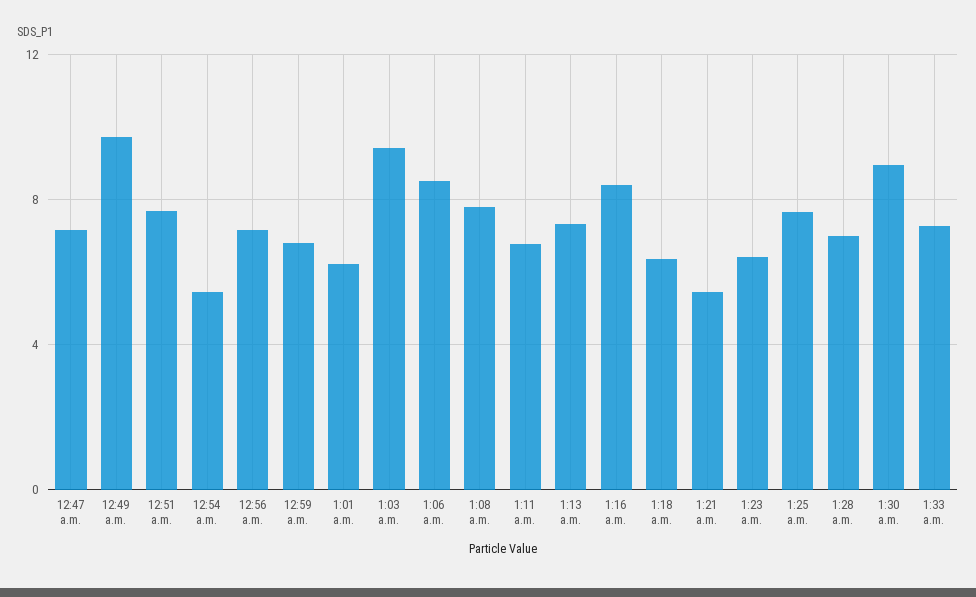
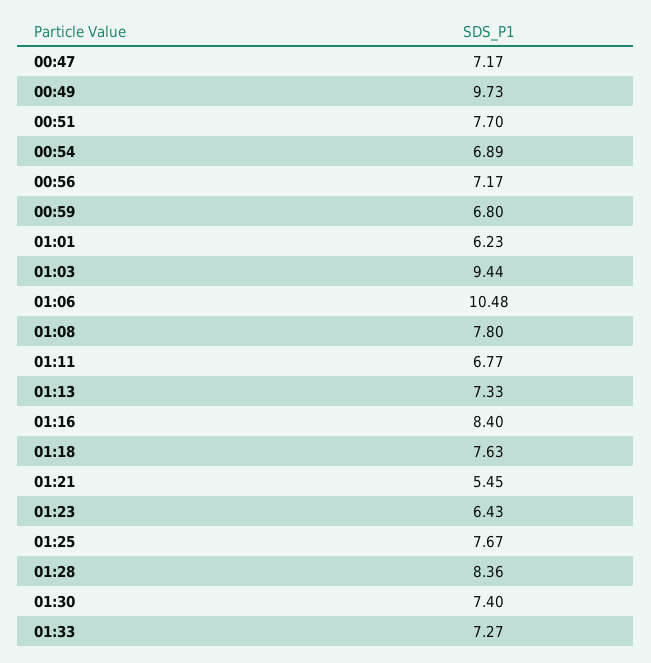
12:54 a.m.: 5.5 -> 6.89
1:06 a.m.: 8.5 -> 10.48
1:18 a.m.: 6.5 -> 7.63
1:28 a.m.: 7 -> 8.36
1:30 a.m.: 9 -> 7.4

